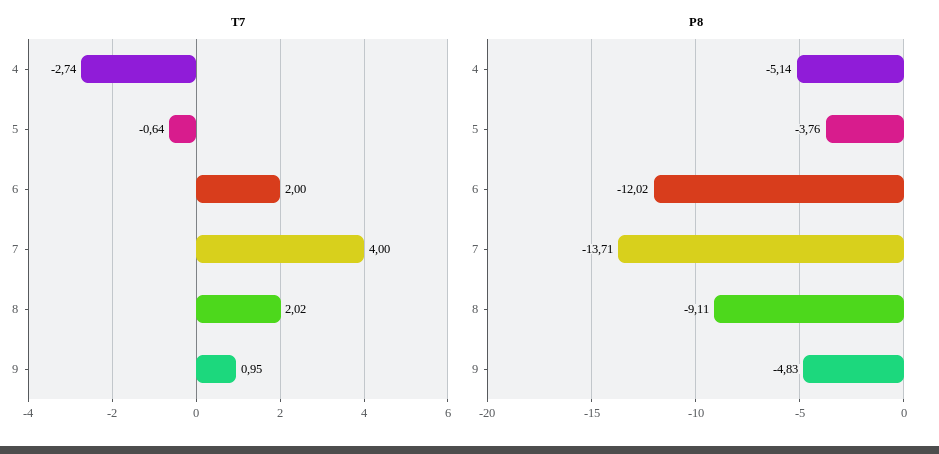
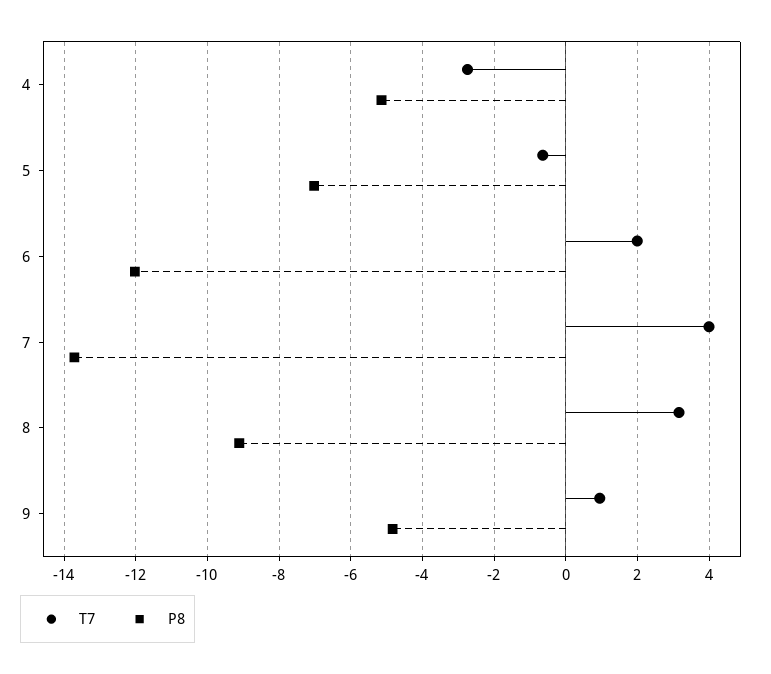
T7, 8: 2.02 -> 3.2
P8, 5: -3.76 -> -7

